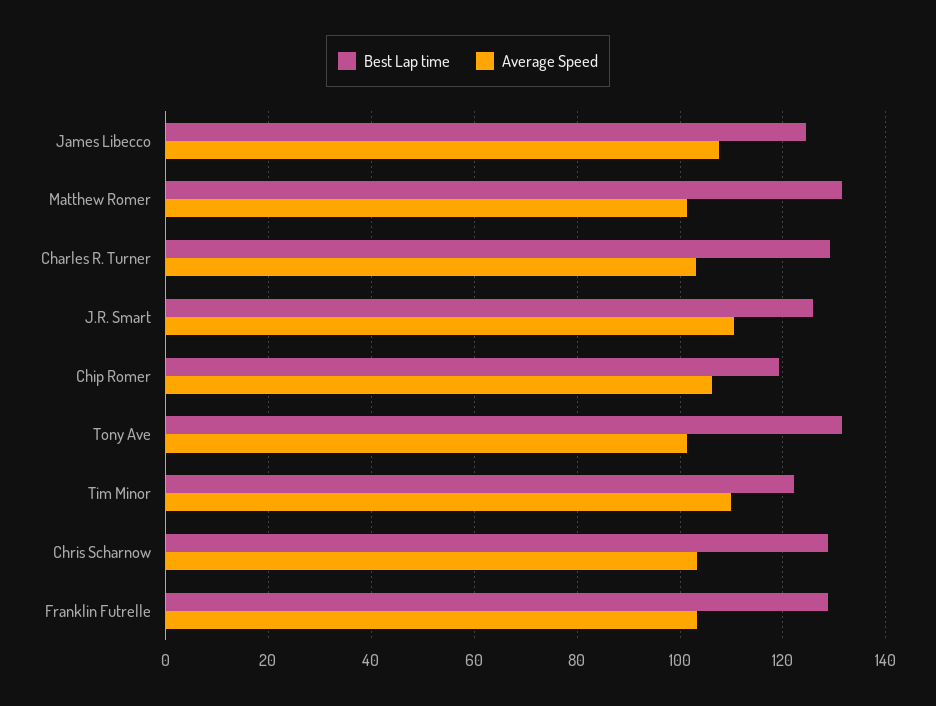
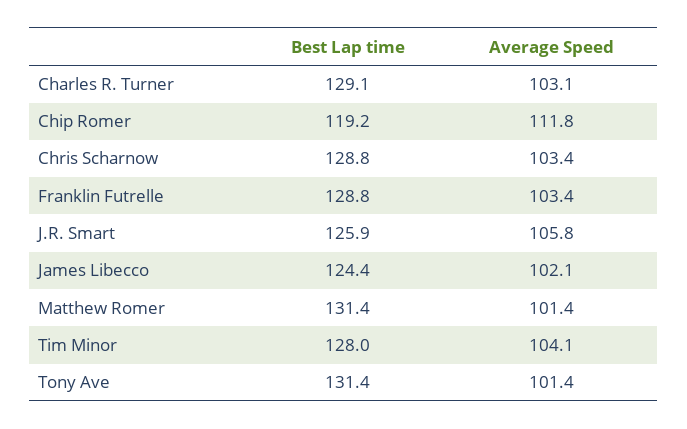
Average Speed, James Libecco: 108 -> 102.1
Average Speed, J.R. Smart: 110 -> 105.8
Average Speed, Chip Romer: 106 -> 111.8
Best Lap time, Tim Minor: 122 -> 128
Average Speed, Tim Minor: 110 -> 104.1

